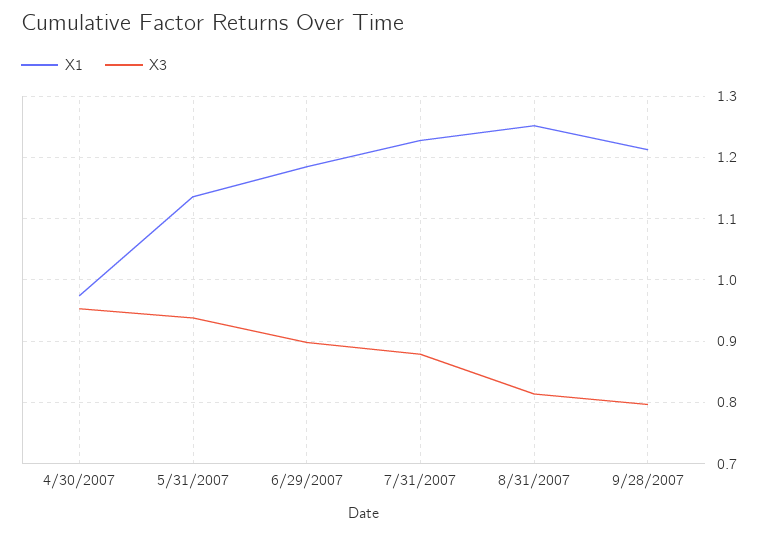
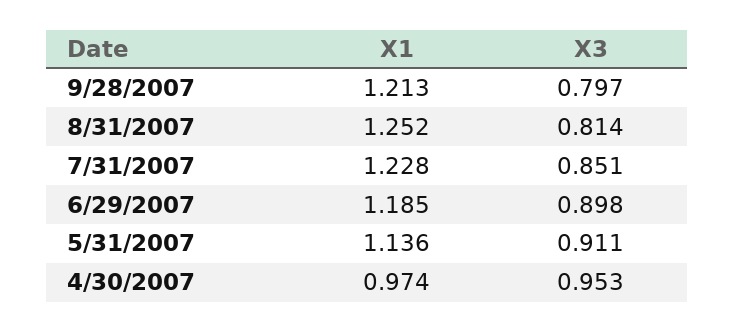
X3, 5/31/2007: 0.94 -> 0.911
X3, 7/31/2007: 0.88 -> 0.851

